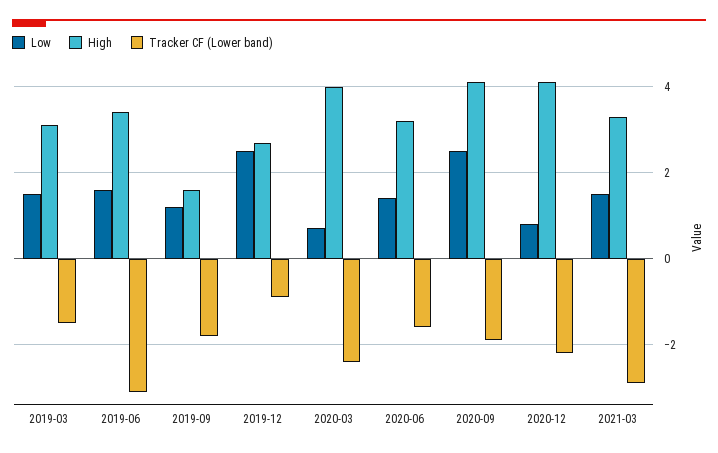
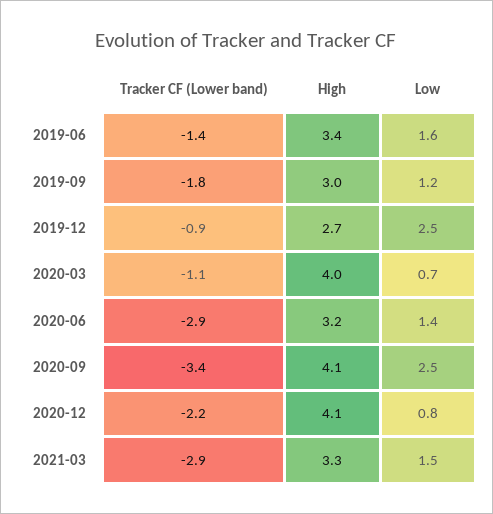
Low, 2019-03: 1.5 -> none
High, 2019-03: 3 -> none
Tracker CF (Lower band), 2019-03: -1.5 -> none
Tracker CF (Lower band), 2019-06: -3 -> -1.4
High, 2019-09: 1.5 -> 3
Tracker CF (Lower band), 2020-03: -2.5 -> -1.1
Tracker CF (Lower band), 2020-06: -1.5 -> -2.9
Tracker CF (Lower band), 2020-09: -2 -> -3.4

